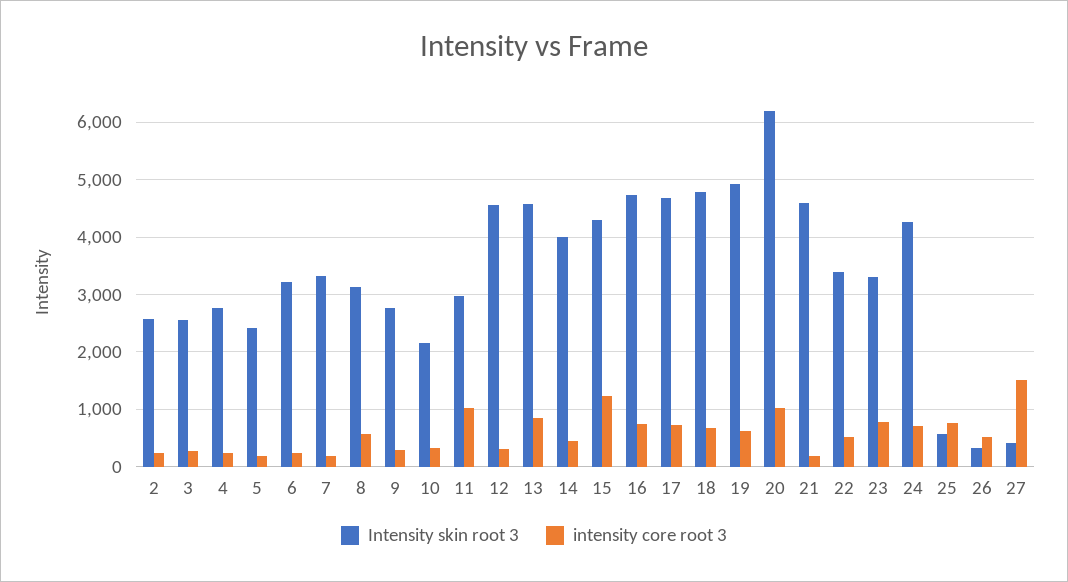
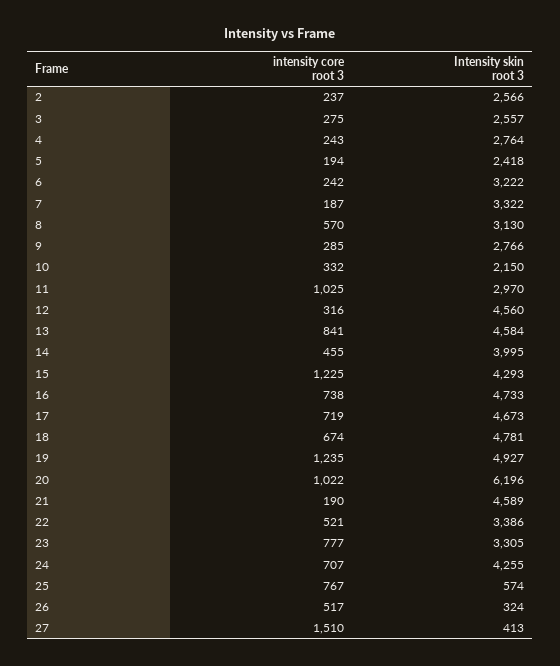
intensity core root 3, 19: 600 -> 1235

